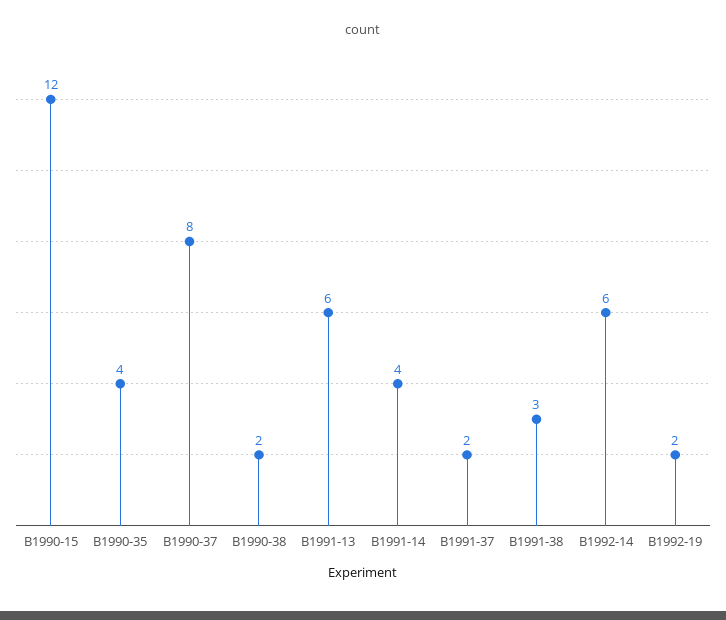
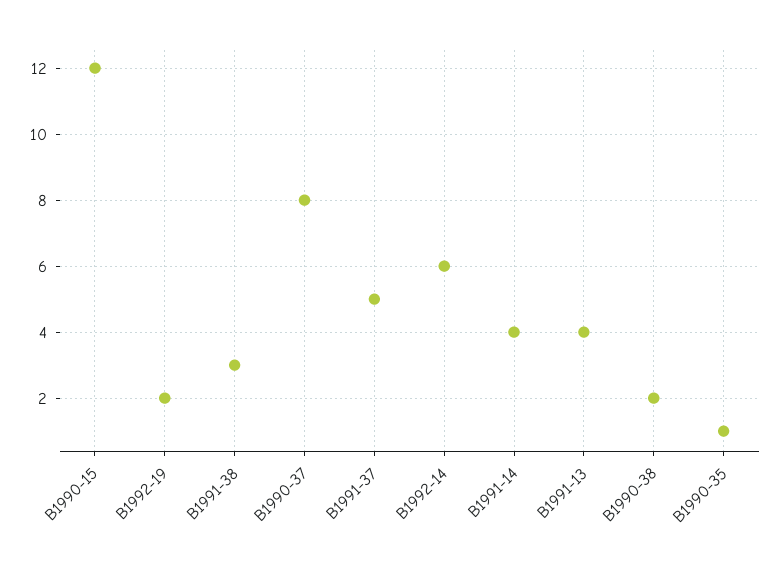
B1990-35: 4 -> 1
B1991-13: 6 -> 4
B1991-37: 2 -> 5

